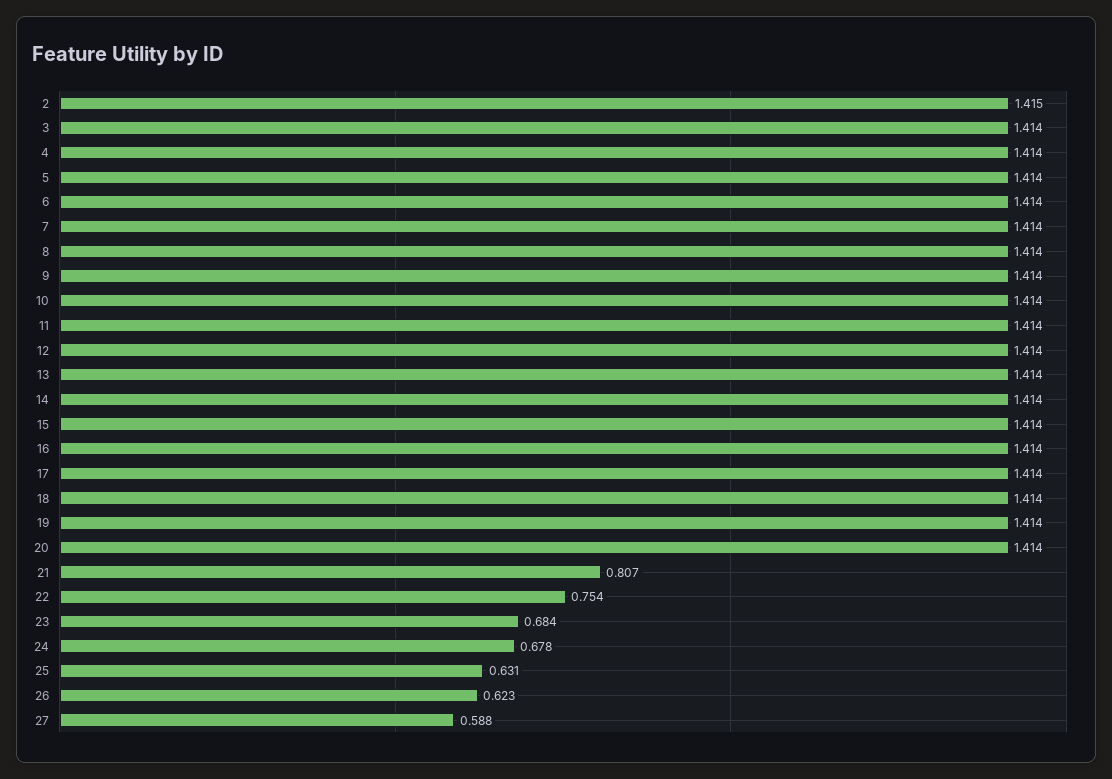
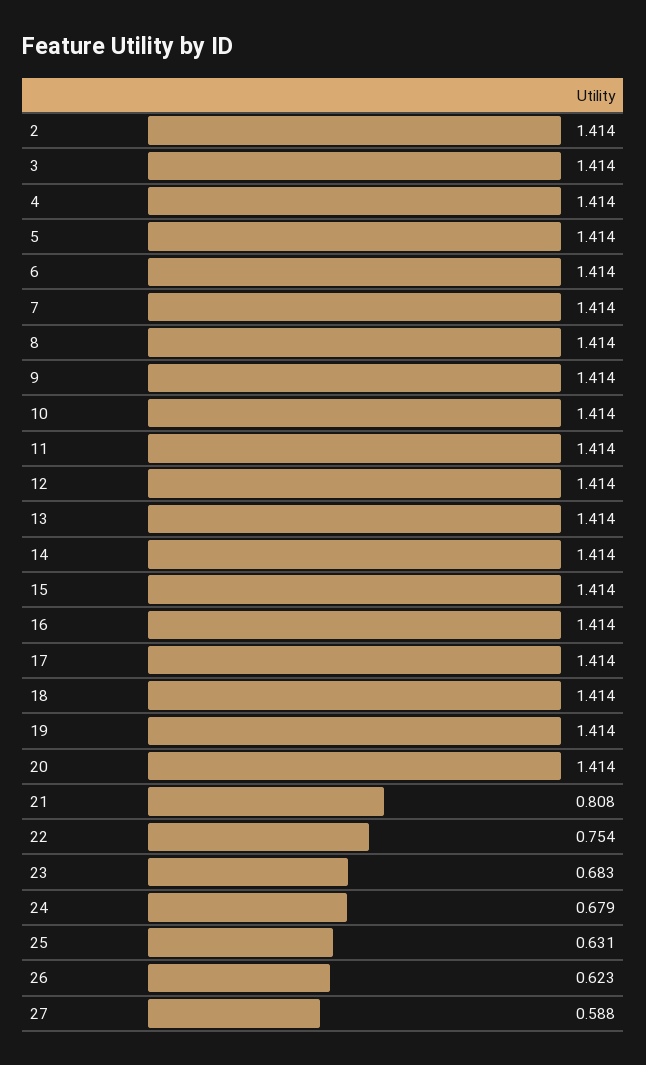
2: 1.415 -> 1.414
21: 0.807 -> 0.808
23: 0.684 -> 0.683
24: 0.678 -> 0.679

